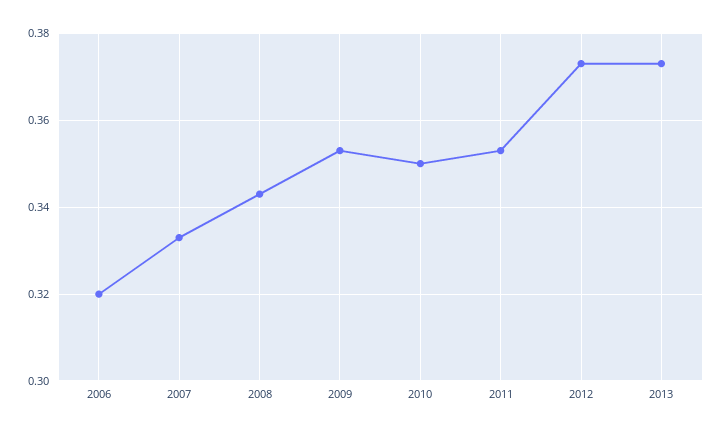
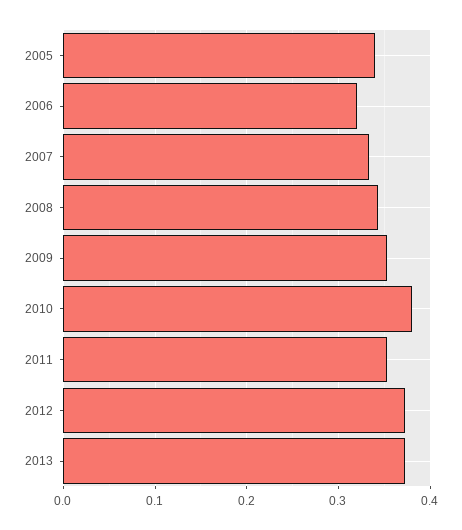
2010: 0.35 -> 0.38
2005: none -> 0.34

